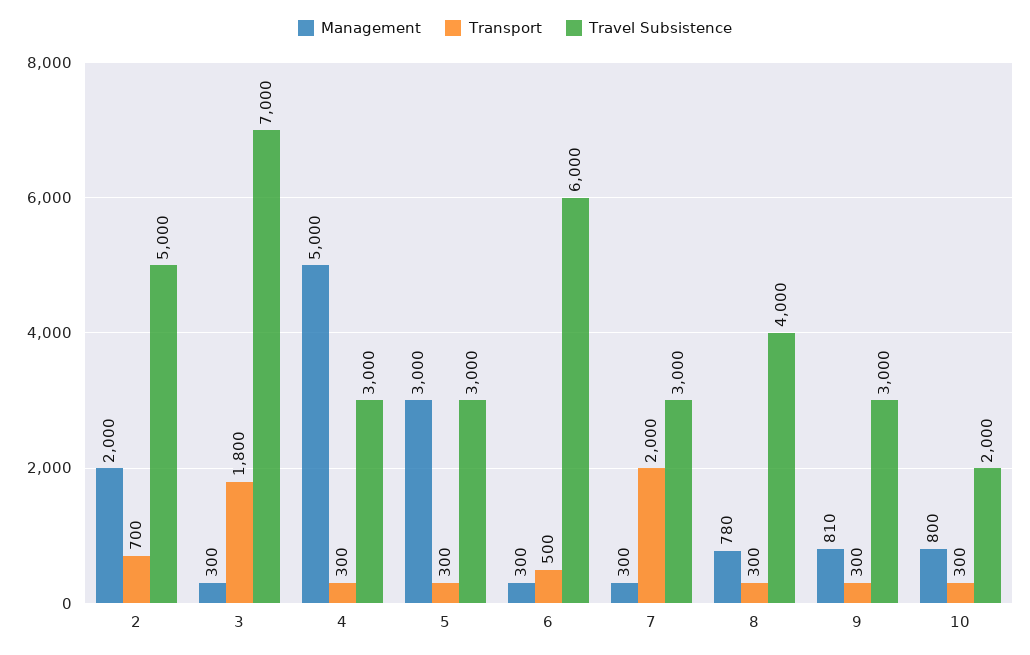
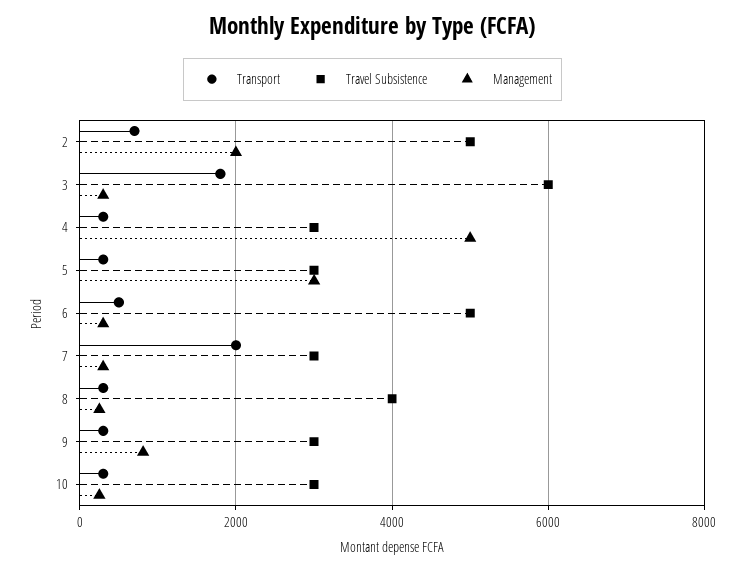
Travel Subsistence, 3: 7000 -> 6000
Travel Subsistence, 6: 6000 -> 5000
Management, 8: 780 -> 200
Management, 10: 800 -> 200
Travel Subsistence, 10: 2000 -> 3000

